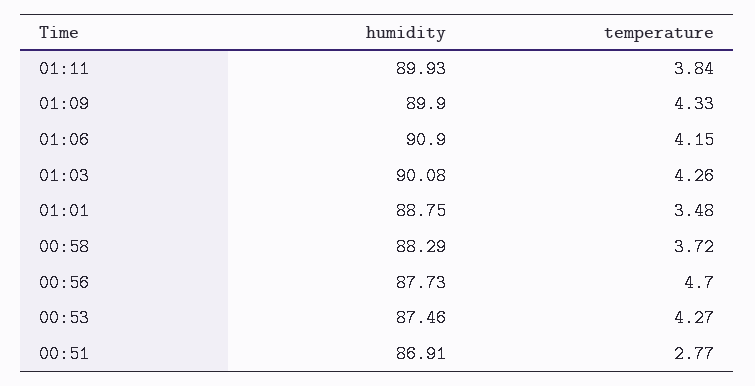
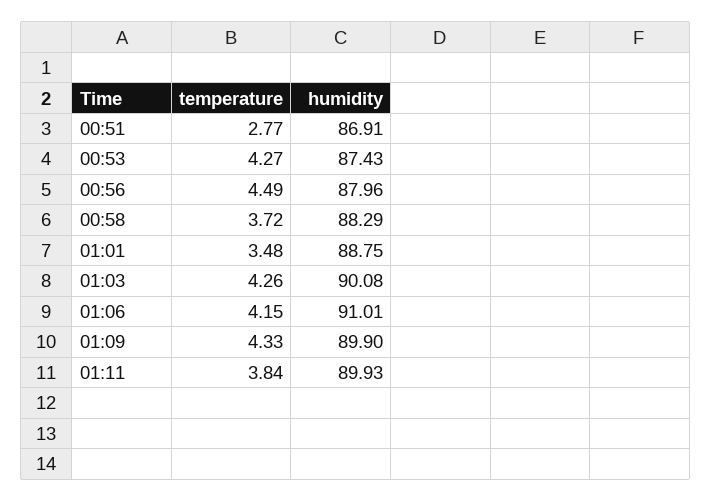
humidity, 01:06: 90.9 -> 91.01
humidity, 00:56: 87.73 -> 87.96
temperature, 00:56: 4.7 -> 4.49
humidity, 00:53: 87.46 -> 87.43

